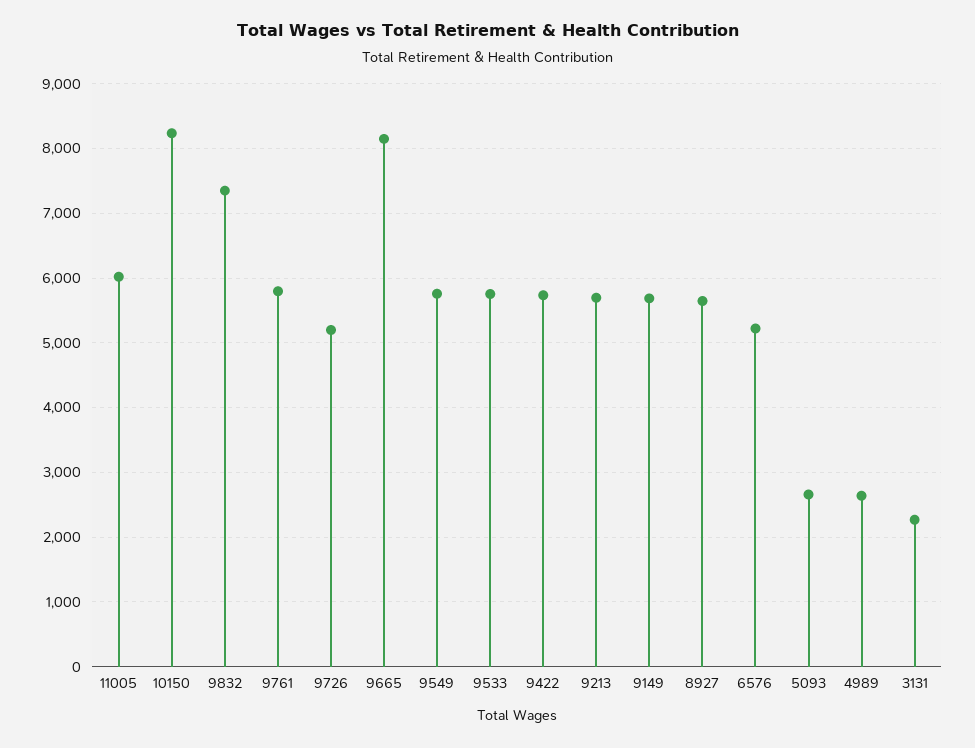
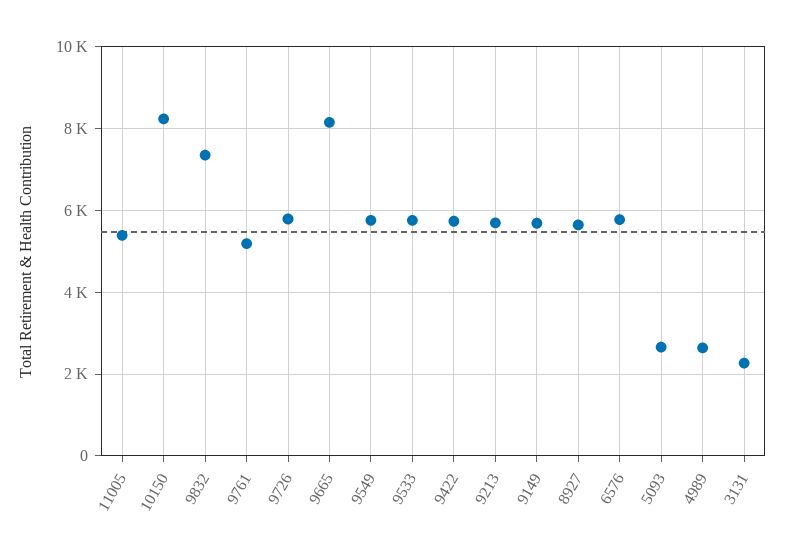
11005: 6000 -> 5400
9761: 5800 -> 5200
9726: 5200 -> 5800
6576: 5200 -> 5800

